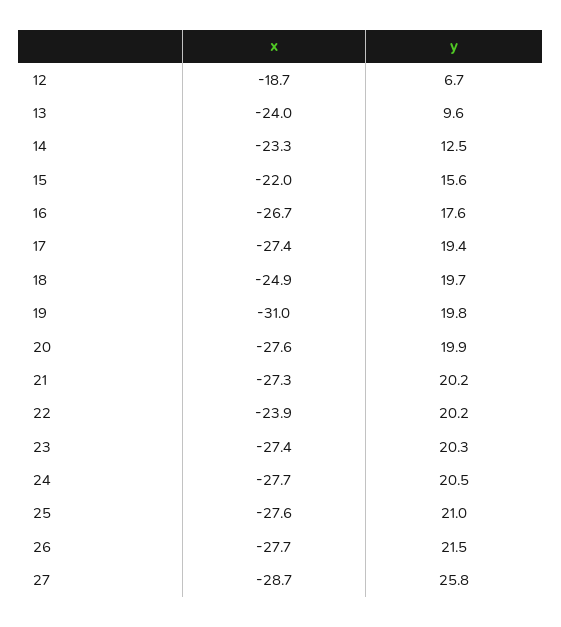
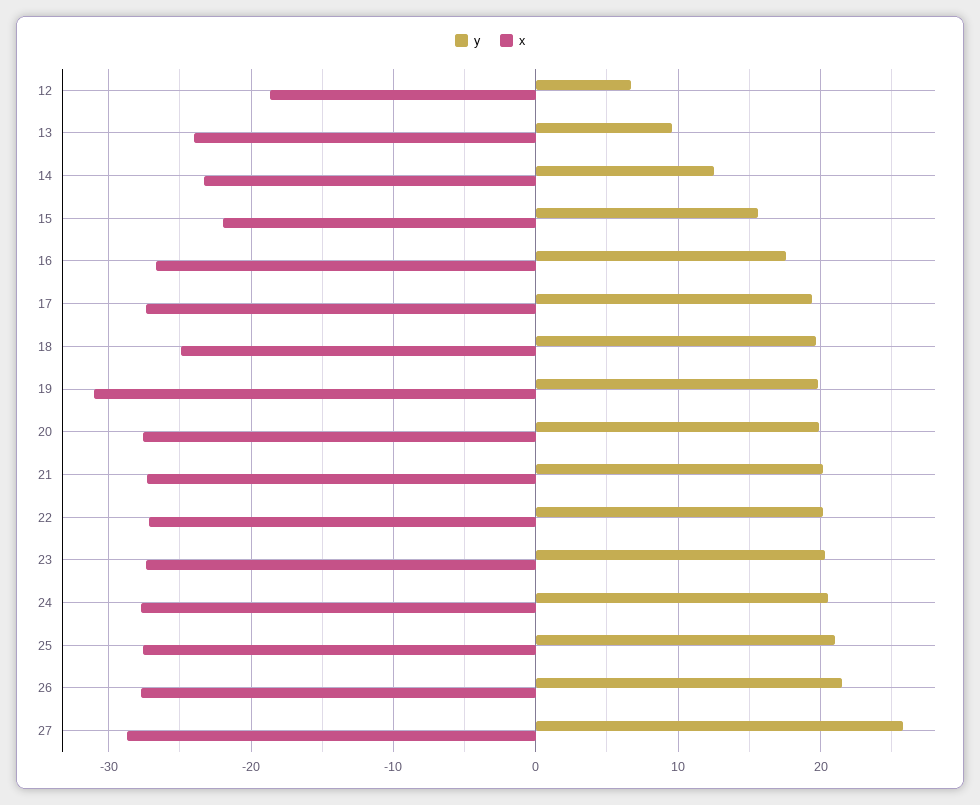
x, 22: -23.9 -> -27

